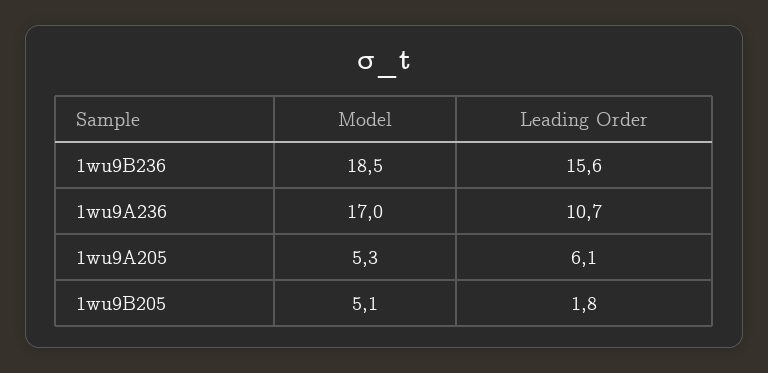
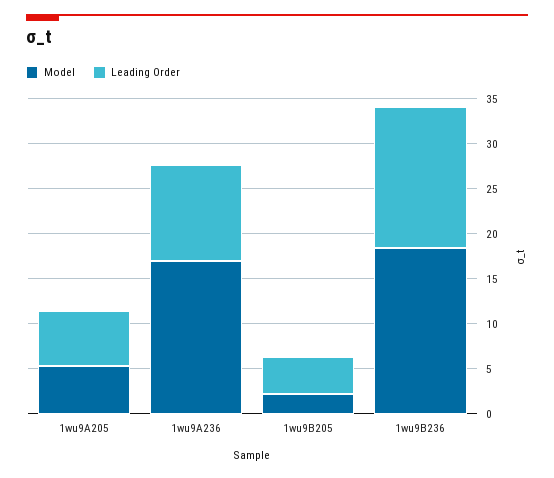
Model, 1wu9B205: 5.1 -> 2
Leading Order, 1wu9B205: 1.8 -> 4

